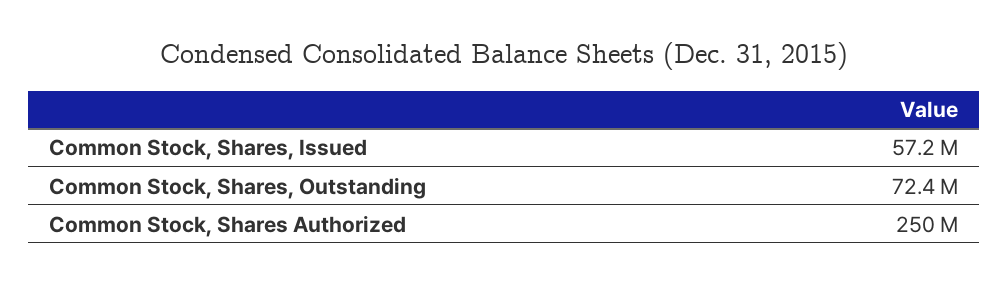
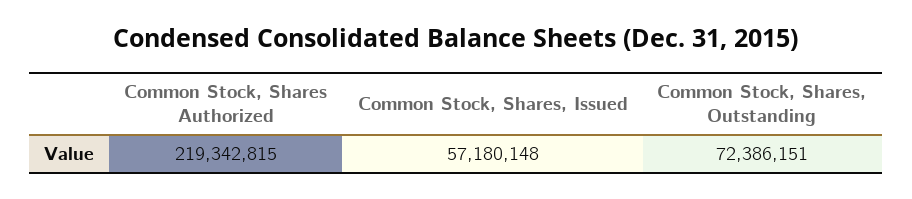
Common Stock, Shares Authorized: 250000000 -> 219342815

